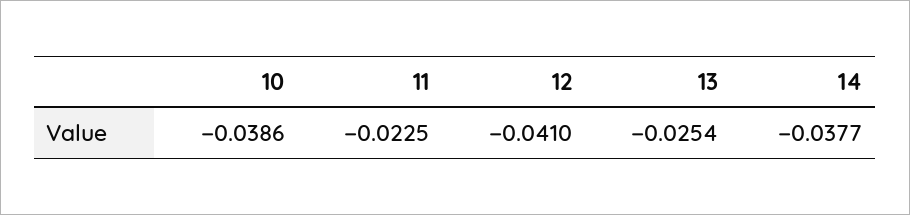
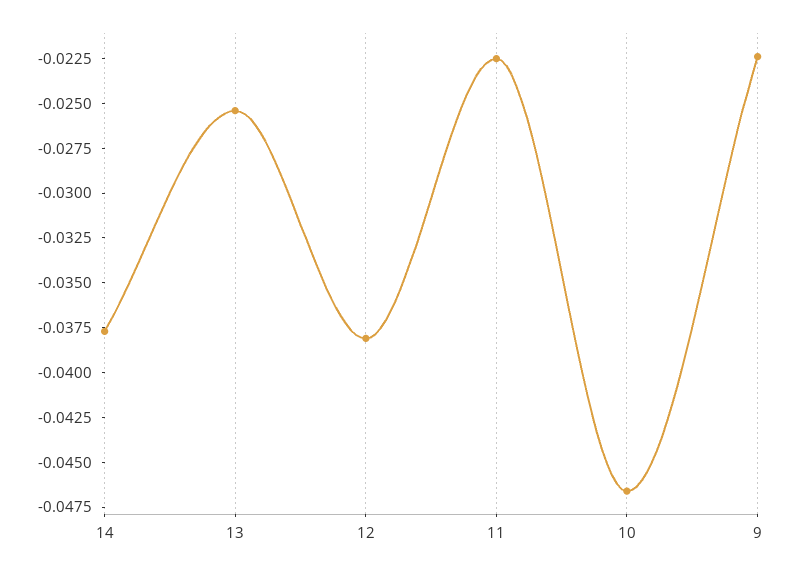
10: -0.0386 -> -0.0465
12: -0.041 -> -0.038
9: none -> -0.0225

